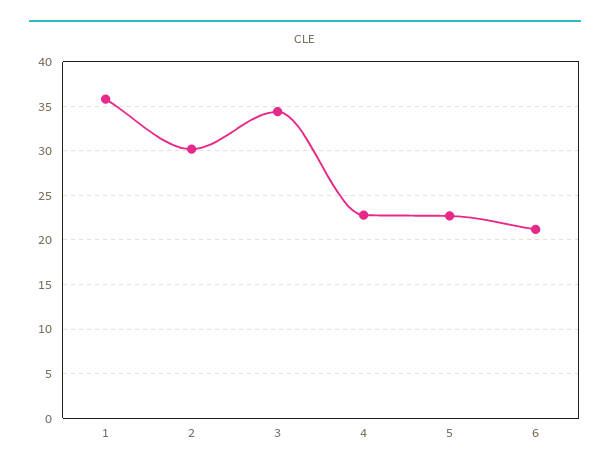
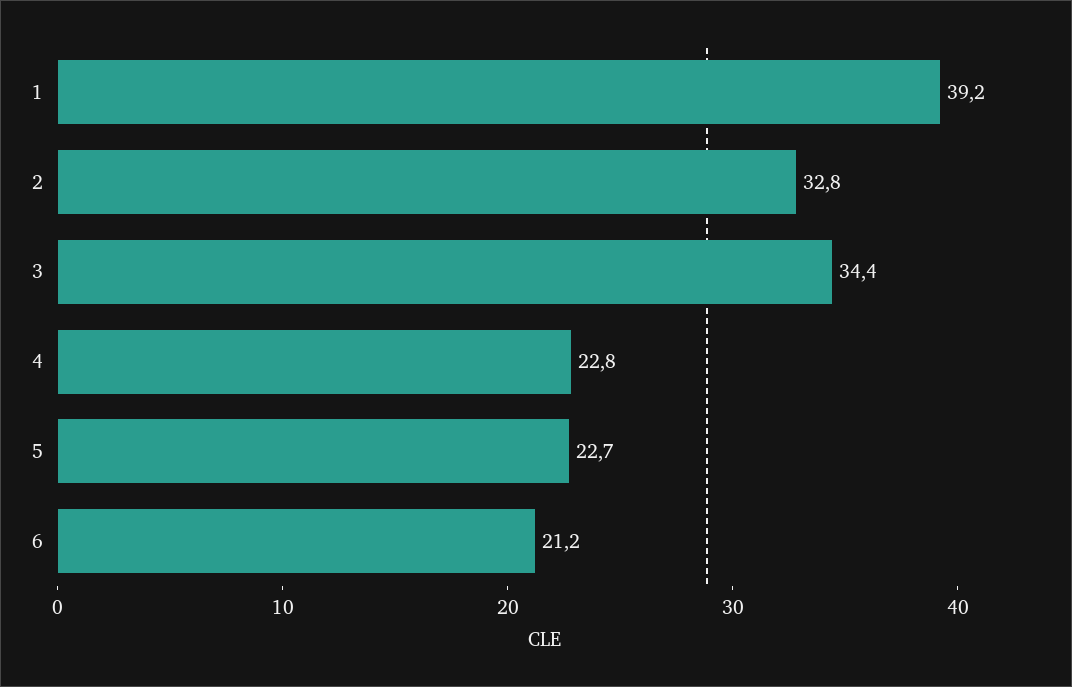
1: 36 -> 39.2
2: 30 -> 32.8

